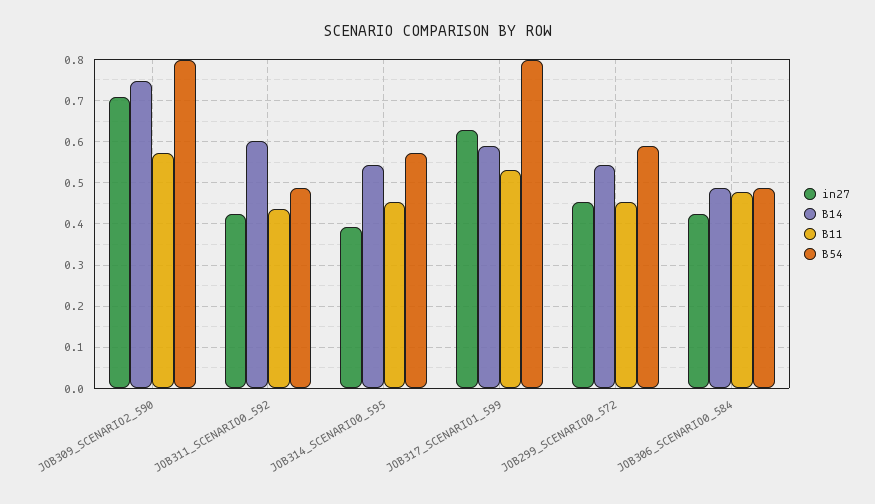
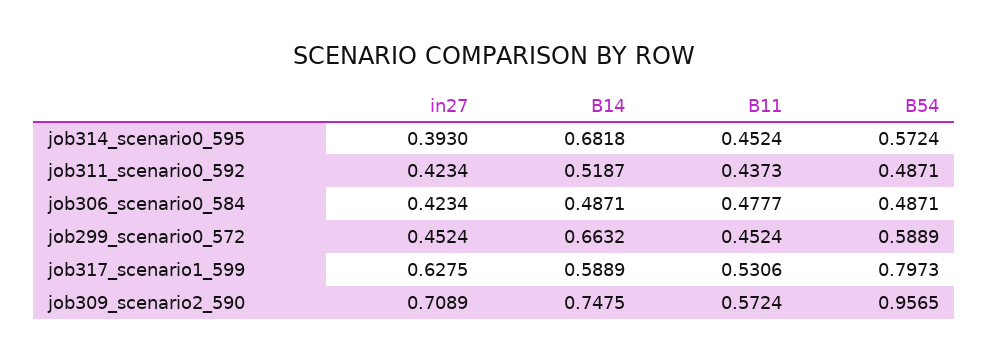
B54, JOB309_SCENARIO2_590: 0.8 -> 0.9565
B14, JOB311_SCENARIO0_592: 0.6 -> 0.5187
B14, JOB314_SCENARIO0_595: 0.54 -> 0.6818
B14, JOB299_SCENARIO0_572: 0.54 -> 0.6632

